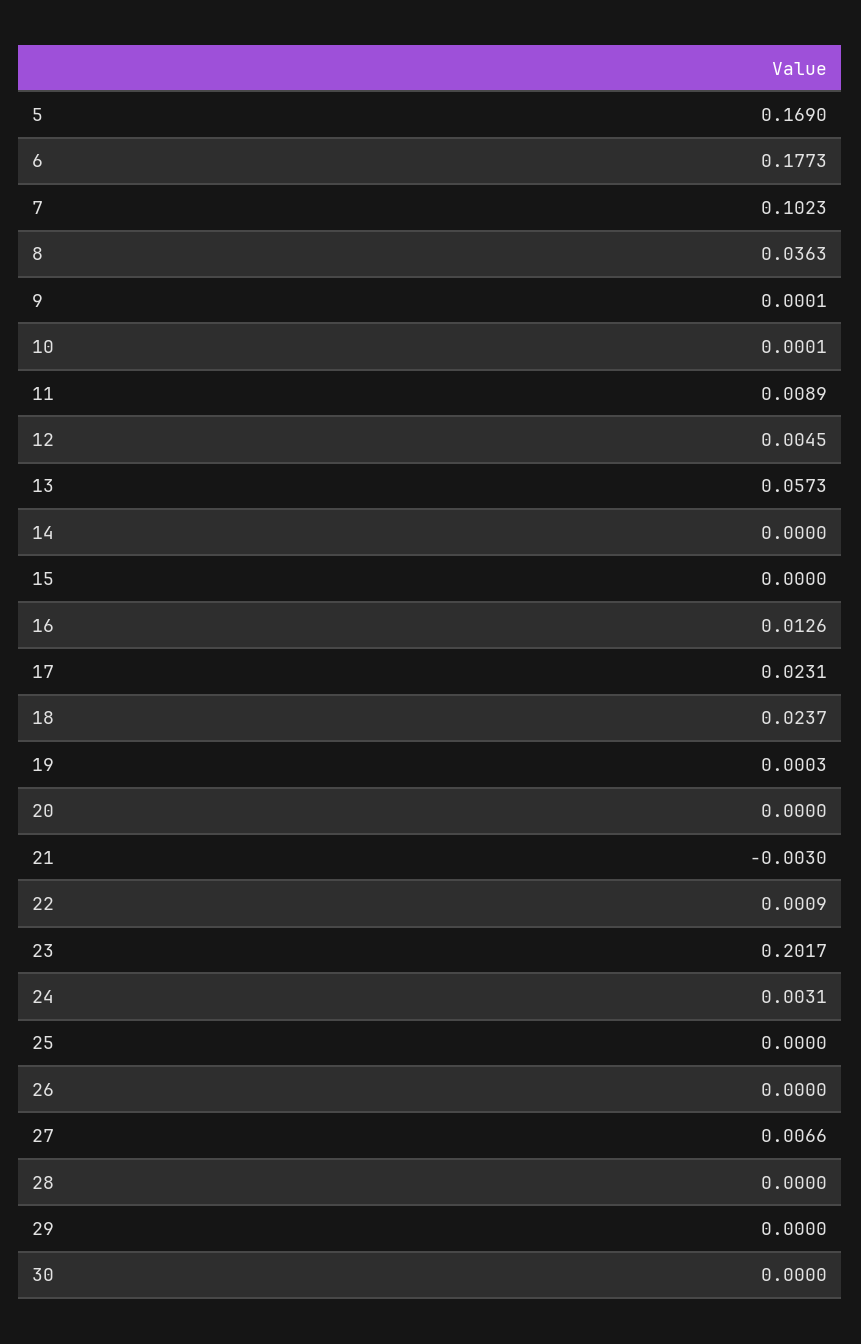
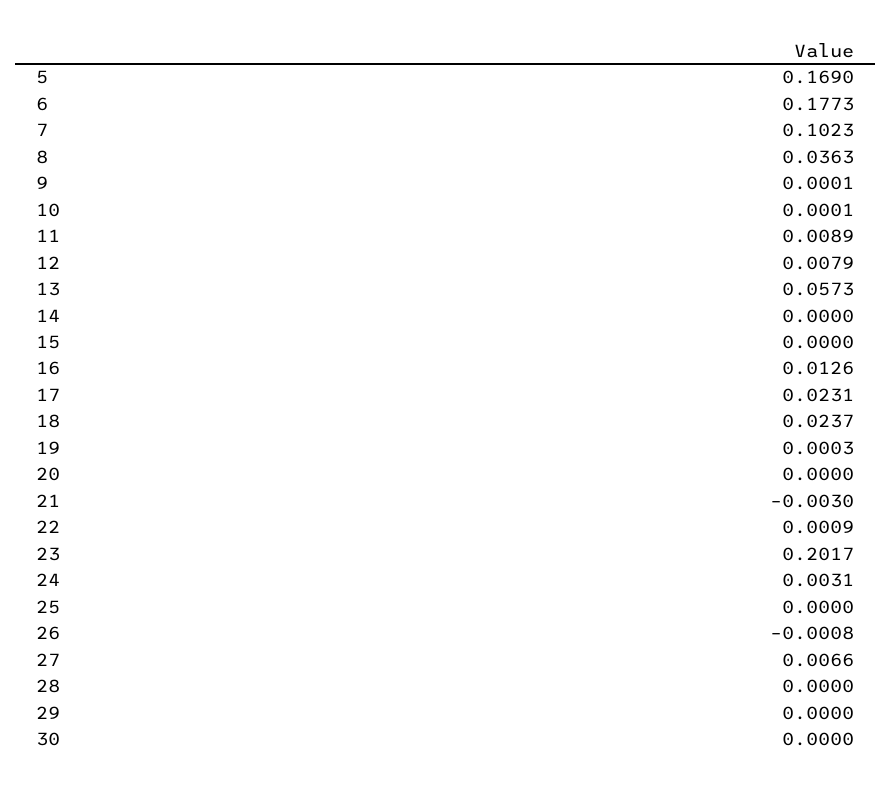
12: 0.0045 -> 0.0079
26: 0 -> -0.0008

